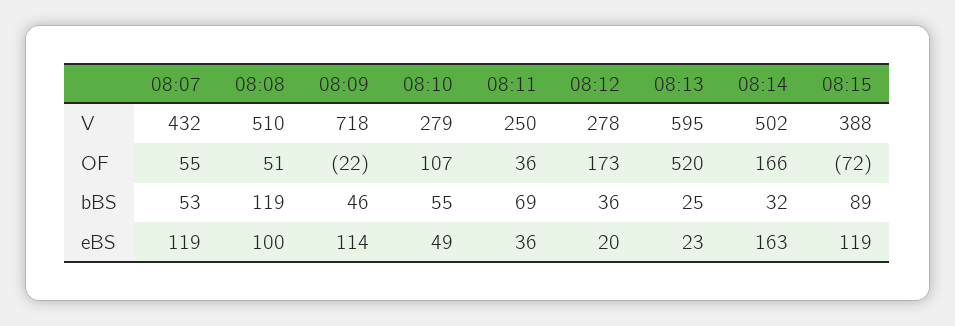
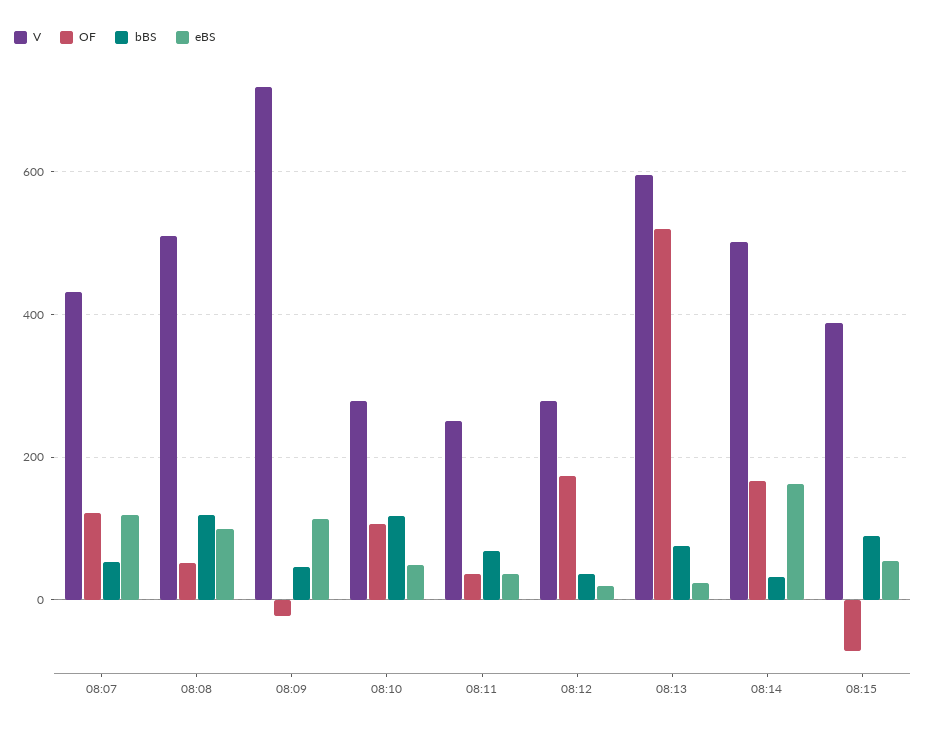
OF, 08:07: 55 -> 120
bBS, 08:10: 55 -> 120
bBS, 08:13: 25 -> 80
eBS, 08:15: 119 -> 60

